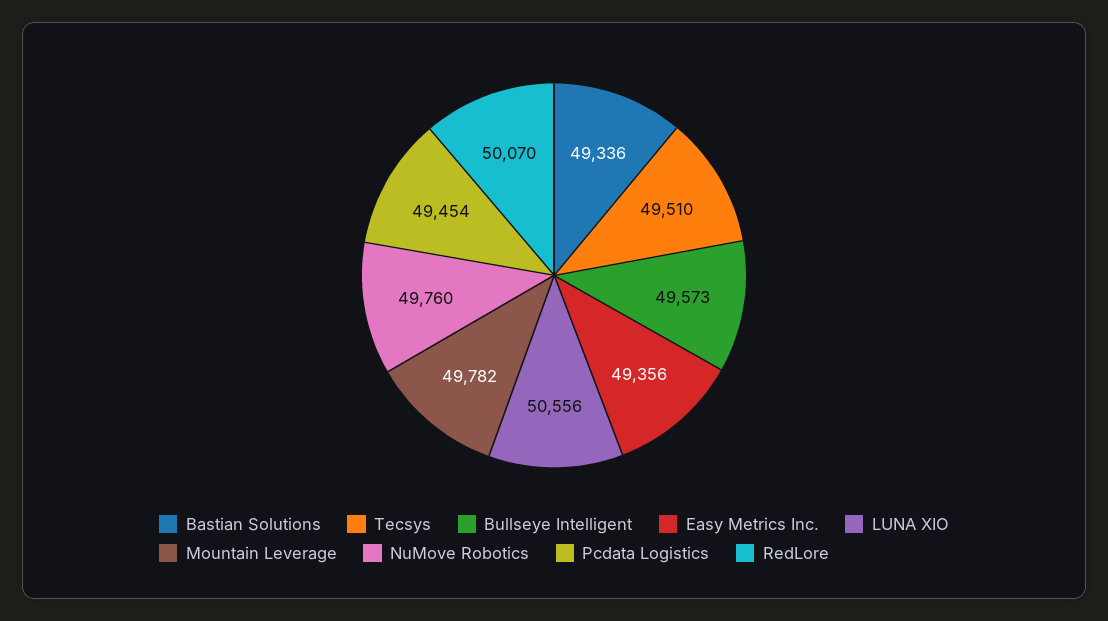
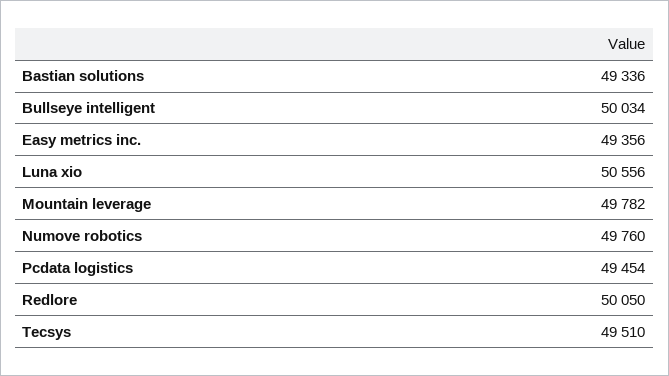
Bullseye Intelligent: 49573 -> 50034
RedLore: 50070 -> 50050

